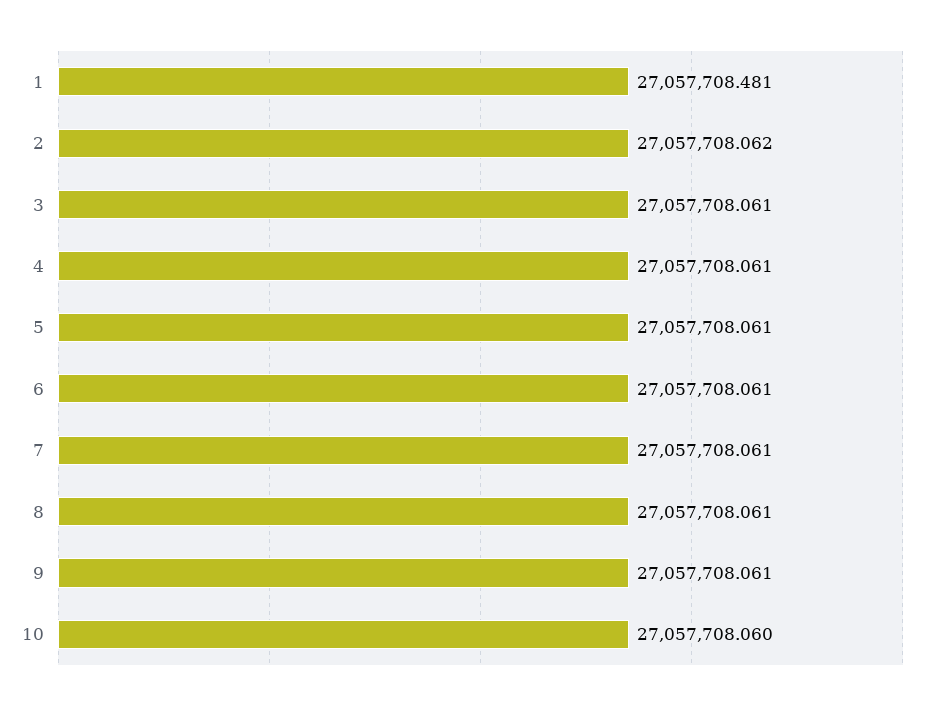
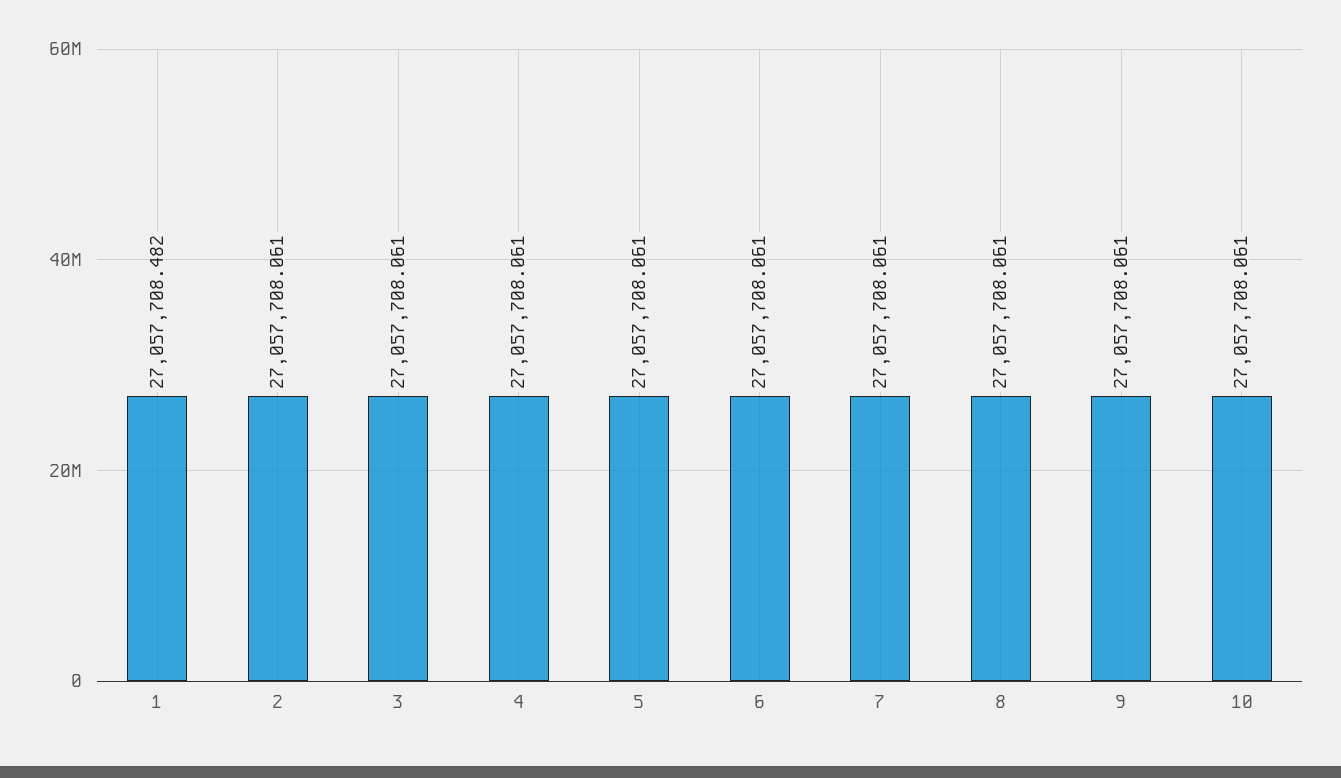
1: 27057708.481 -> 27057708.482
2: 27057708.062 -> 27057708.061
10: 27057708.06 -> 27057708.061

